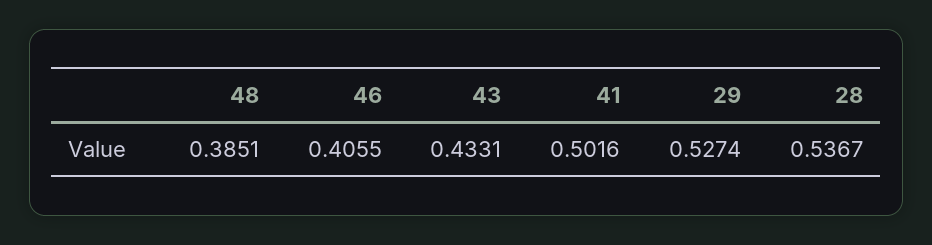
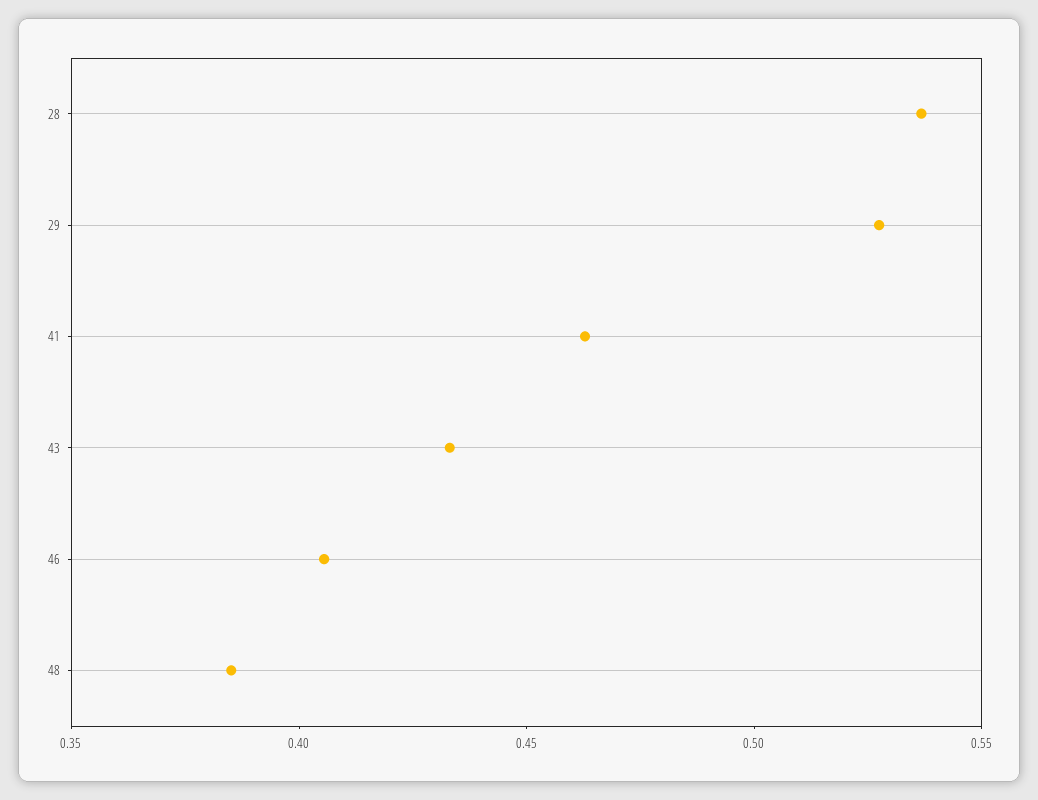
41: 0.5016 -> 0.46

